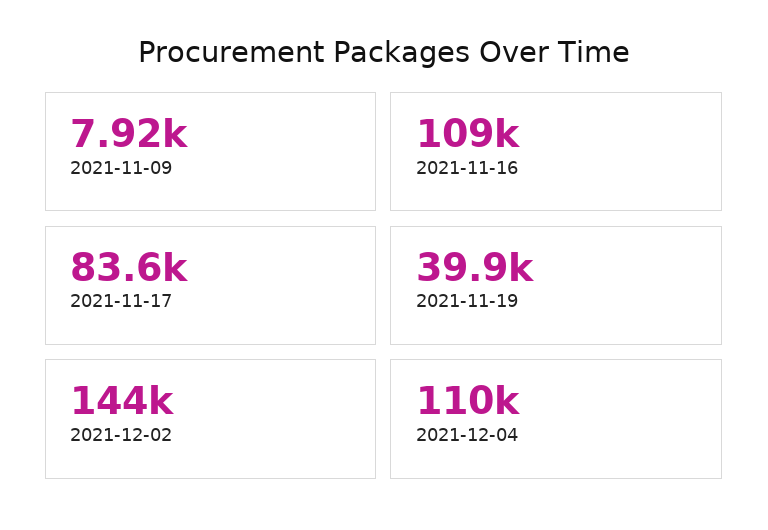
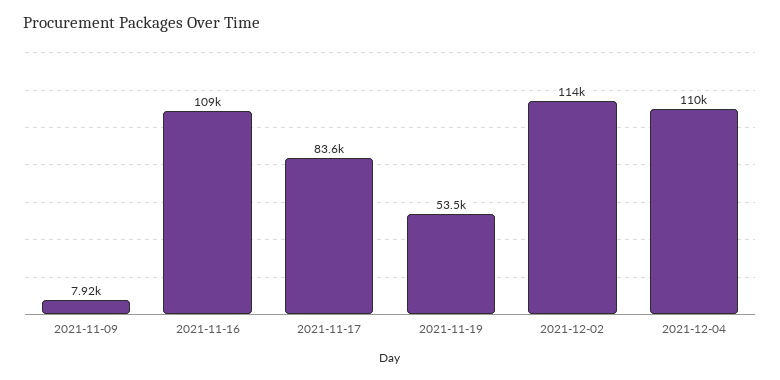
2021-11-19: 39900 -> 53500
2021-12-02: 144000 -> 114000

